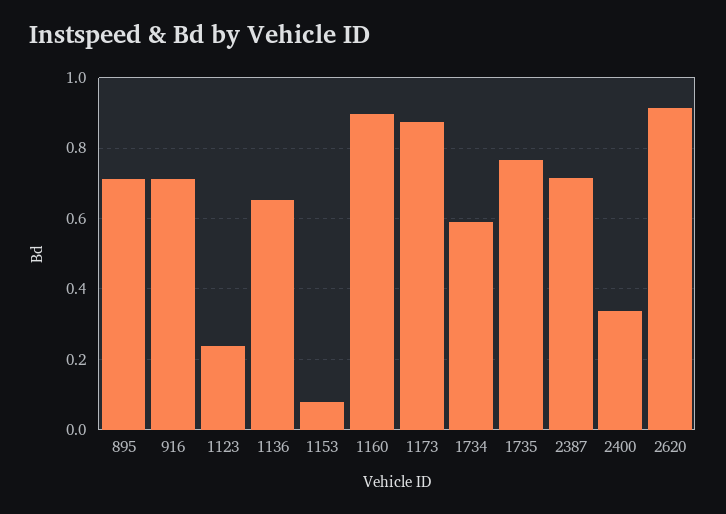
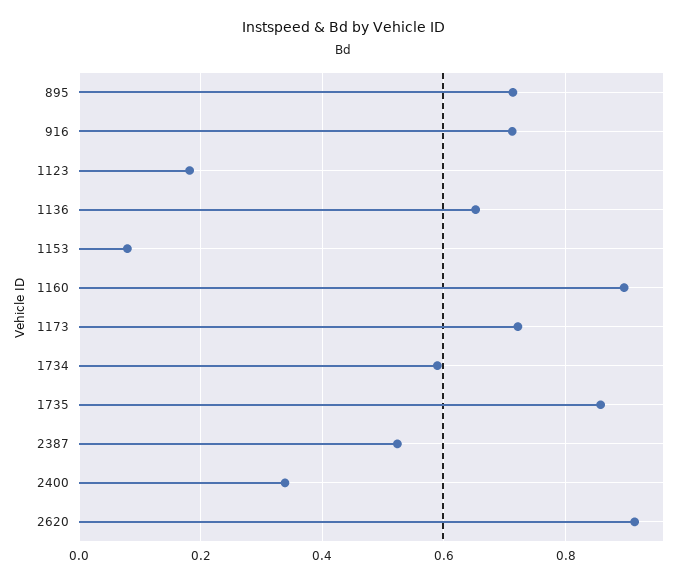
1123: 0.24 -> 0.18
1173: 0.88 -> 0.72
1735: 0.76 -> 0.86
2387: 0.72 -> 0.52

